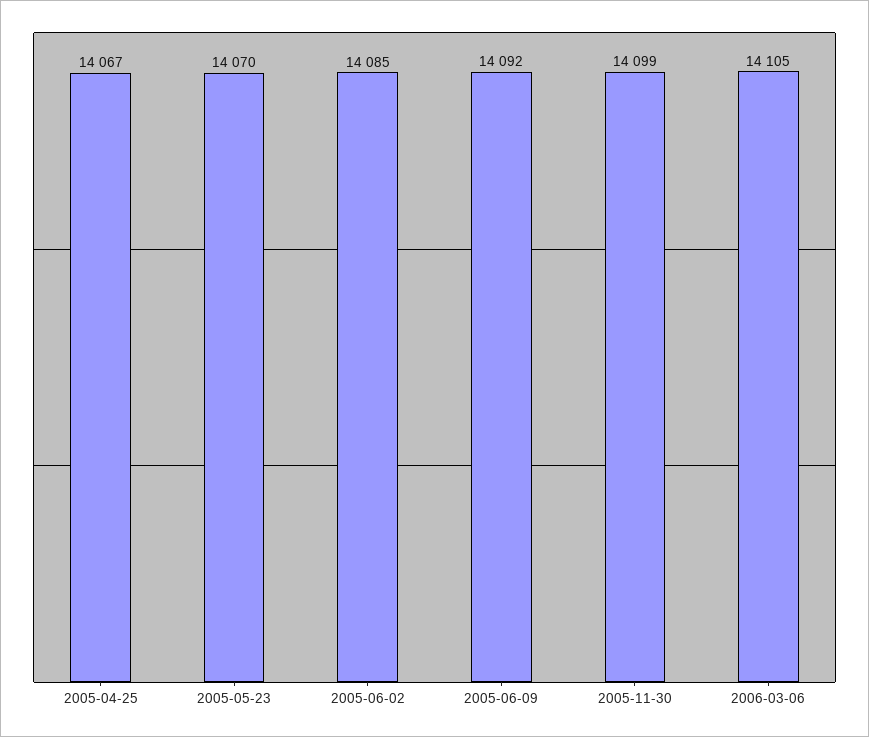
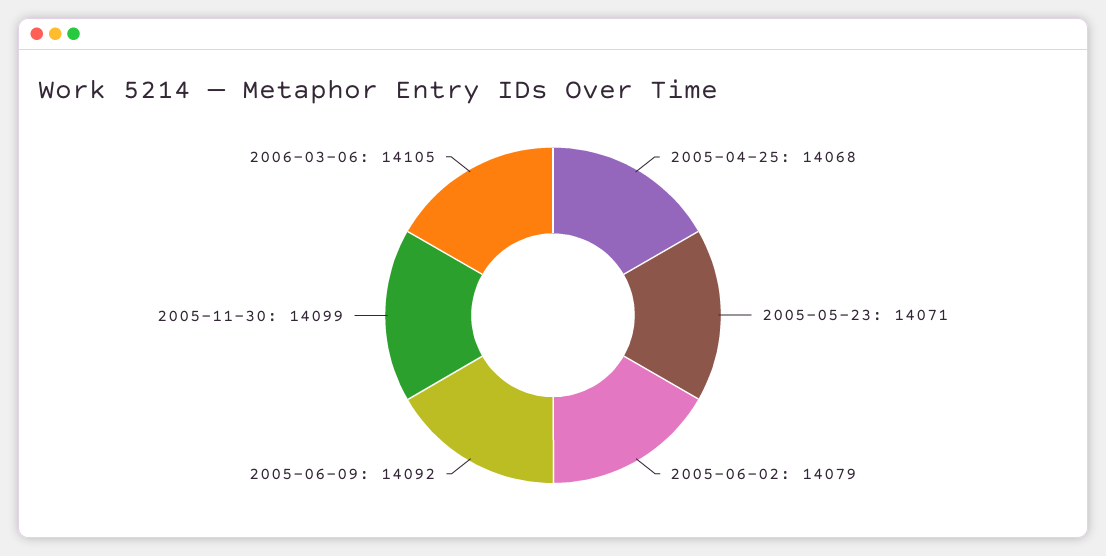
2005-04-25: 14067 -> 14068
2005-05-23: 14070 -> 14071
2005-06-02: 14085 -> 14079

